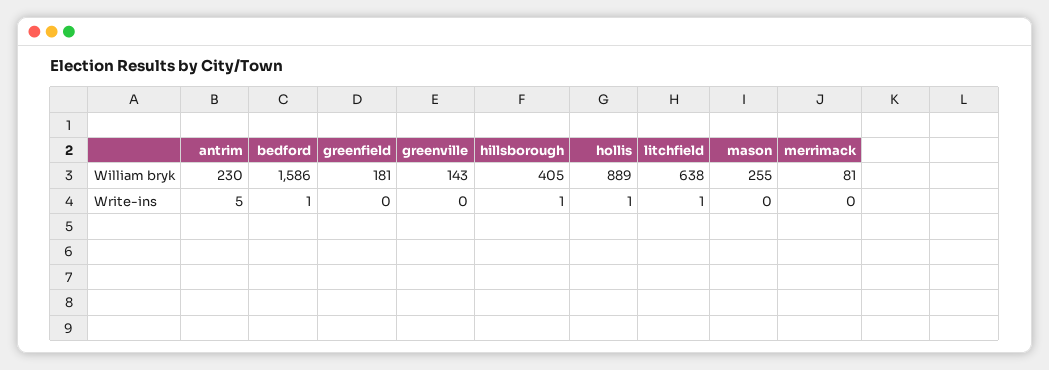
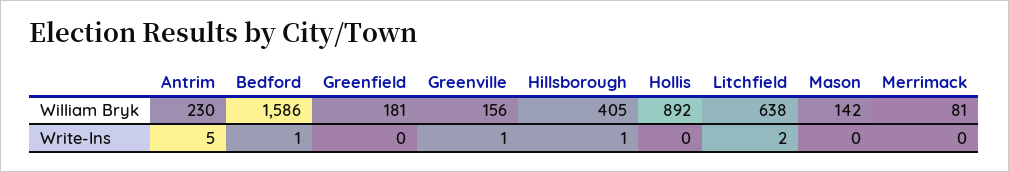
greenville, William bryk: 143 -> 156
hollis, William bryk: 889 -> 892
mason, William bryk: 255 -> 142
greenville, Write-ins: 0 -> 1
hollis, Write-ins: 1 -> 0
litchfield, Write-ins: 1 -> 2

